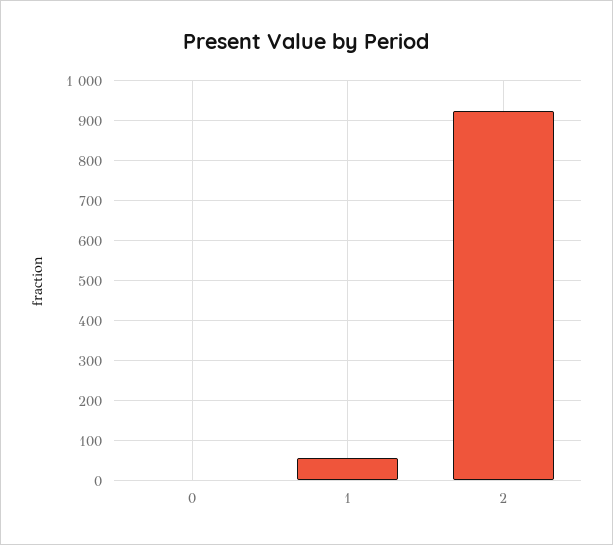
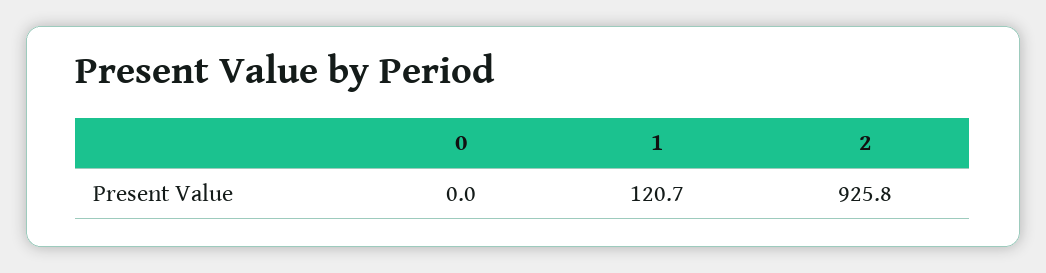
1: 60 -> 120.7

